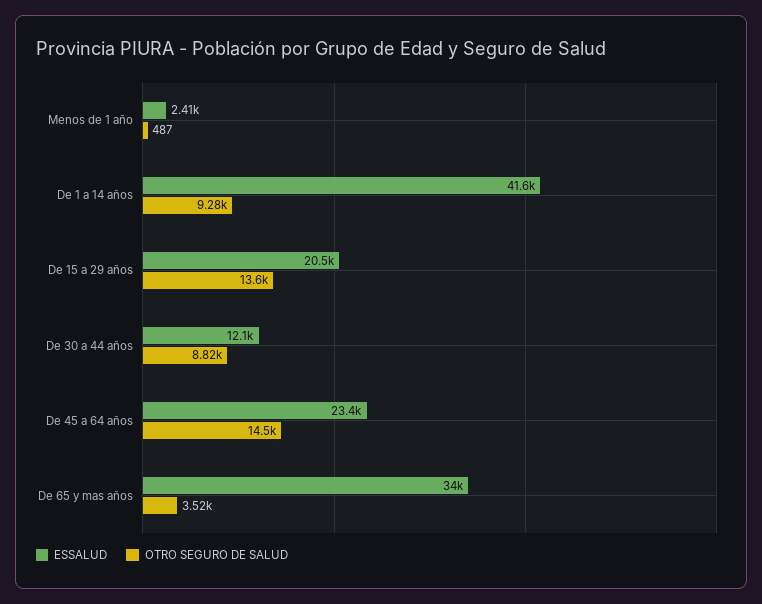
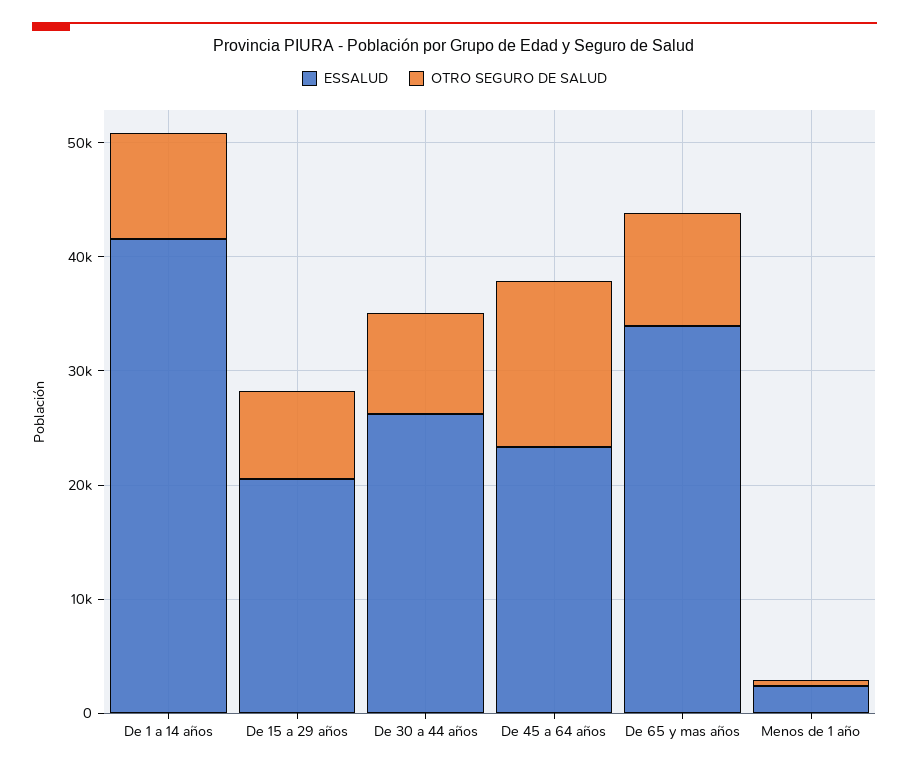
OTRO SEGURO DE SALUD, De 15 a 29 años: 13600 -> 8000
ESSALUD, De 30 a 44 años: 12100 -> 26000
OTRO SEGURO DE SALUD, De 65 y mas años: 3520 -> 10000

